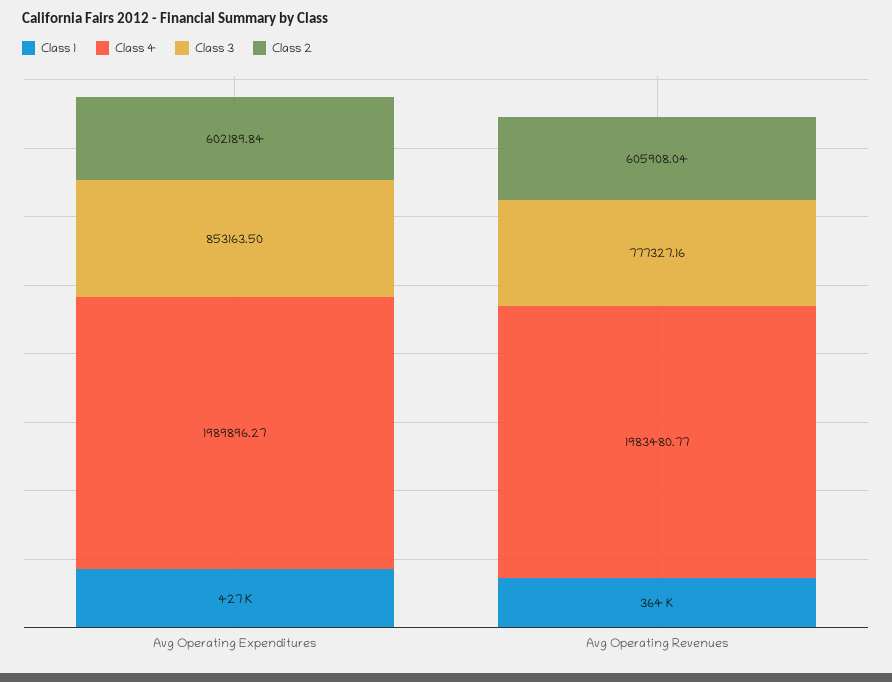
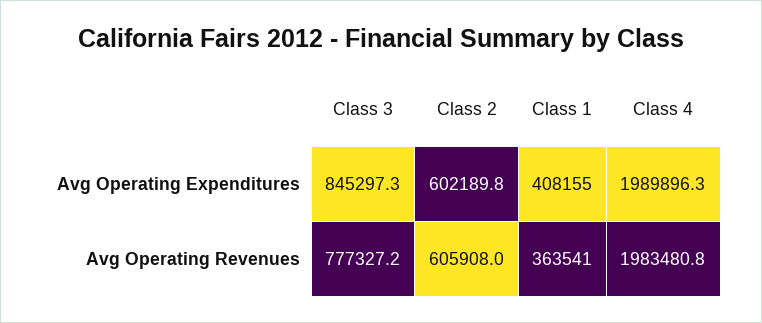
Class 1, Avg Operating Expenditures: 427000 -> 408155
Class 3, Avg Operating Expenditures: 853163.5 -> 845297.3

